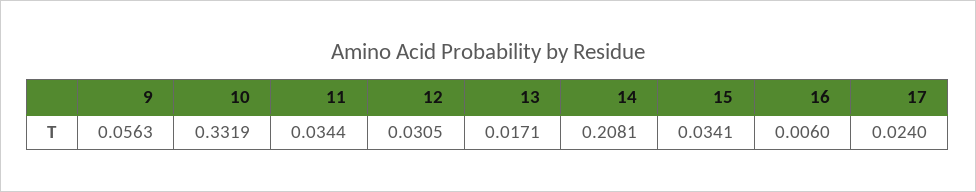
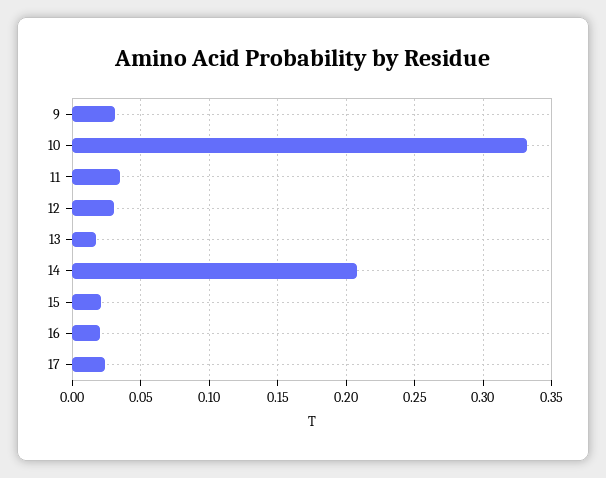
9: 0.0563 -> 0.03
15: 0.0341 -> 0.02
16: 0.006 -> 0.02

